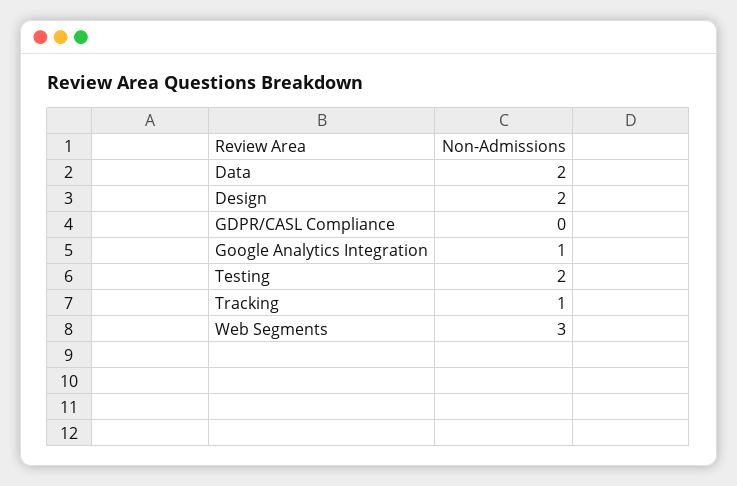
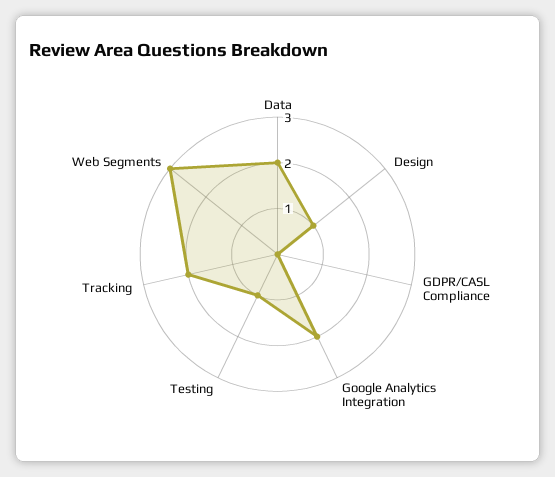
Design: 2 -> 1
Google Analytics Integration: 1 -> 2
Testing: 2 -> 1
Tracking: 1 -> 2

